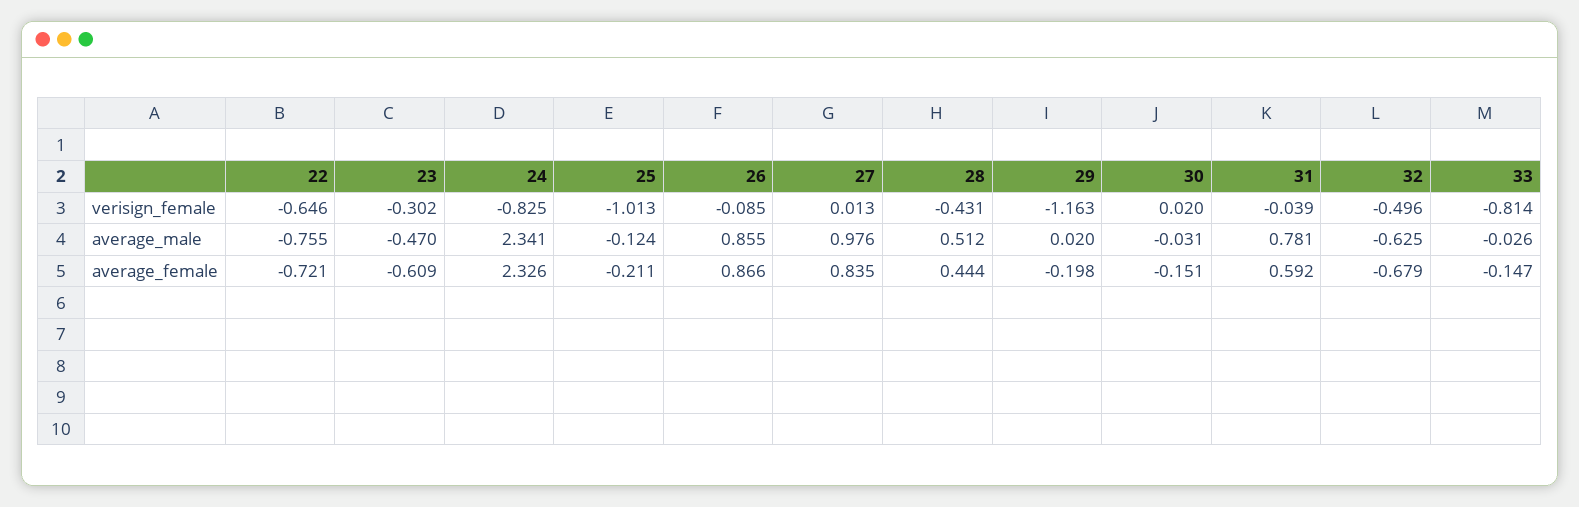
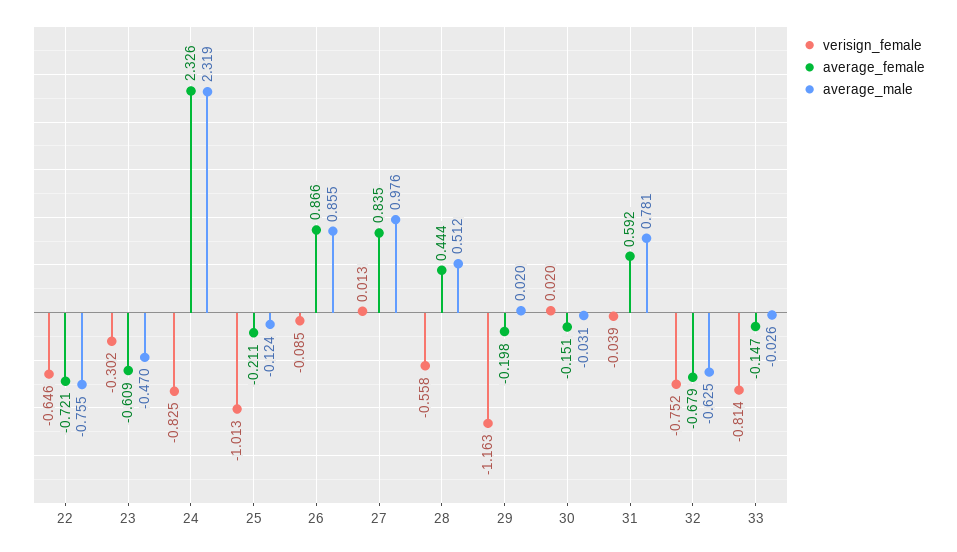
verisign_female, 28: -0.431 -> -0.558
verisign_female, 32: -0.496 -> -0.752
average_male, 24: 2.341 -> 2.319

